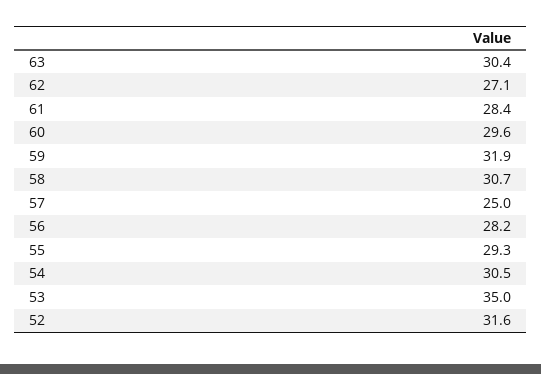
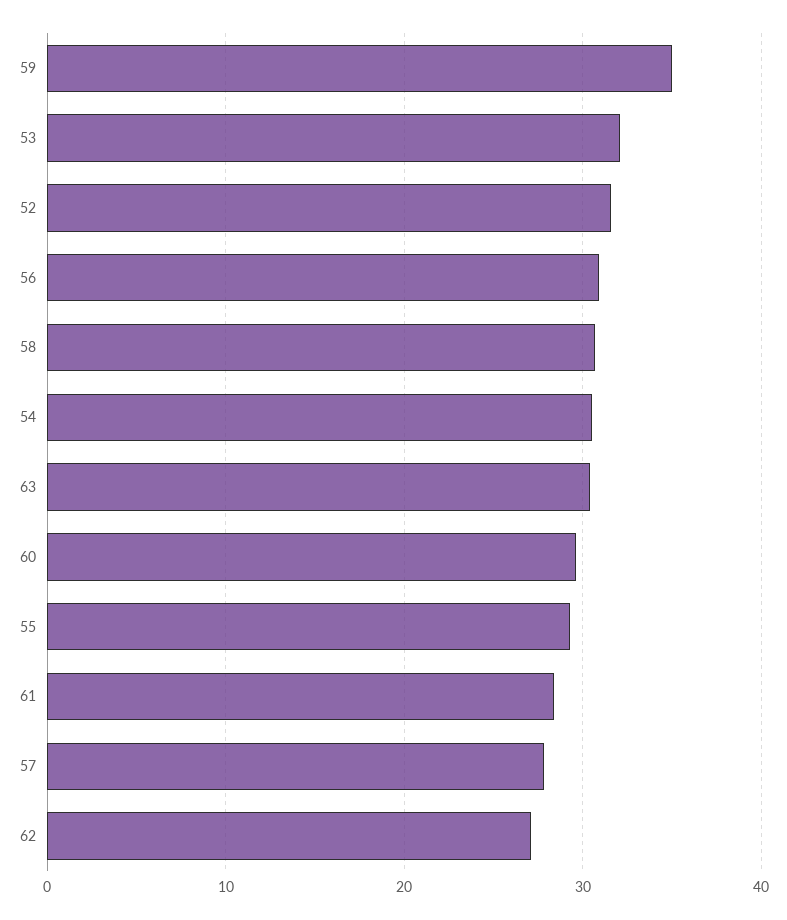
59: 31.9 -> 35
57: 25 -> 28
56: 28.2 -> 31
53: 35 -> 32

